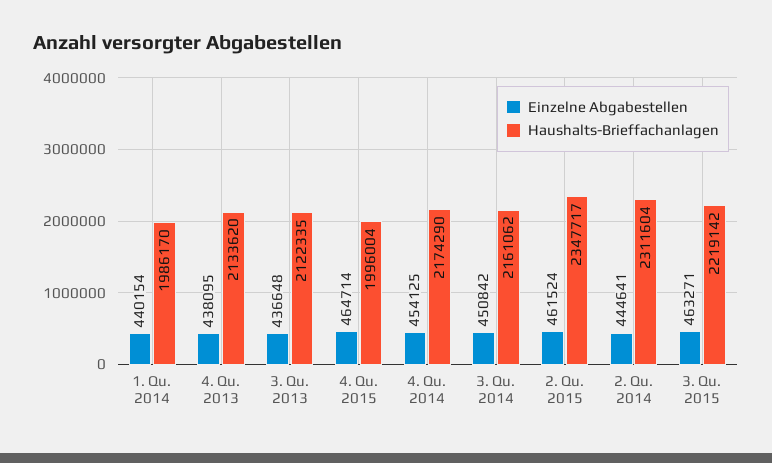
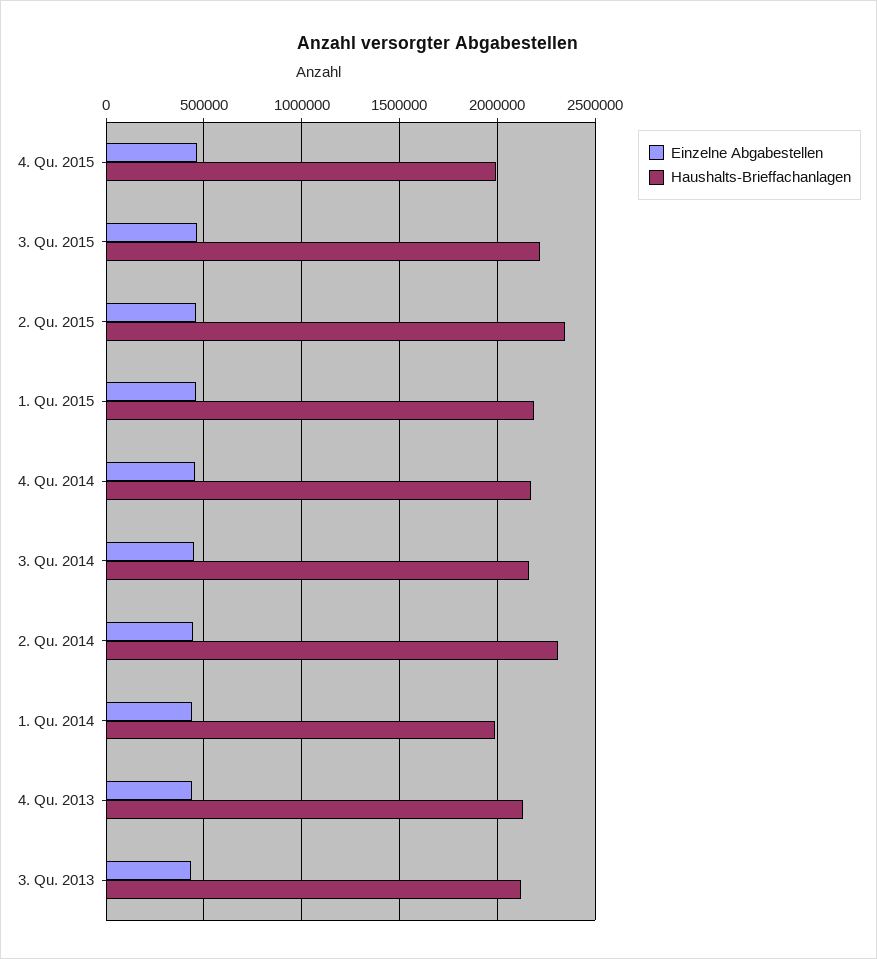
Einzelne Abgabestellen, 1. Qu. 2015: none -> 450000
Haushalts-Brieffachanlagen, 1. Qu. 2015: none -> 2200000

